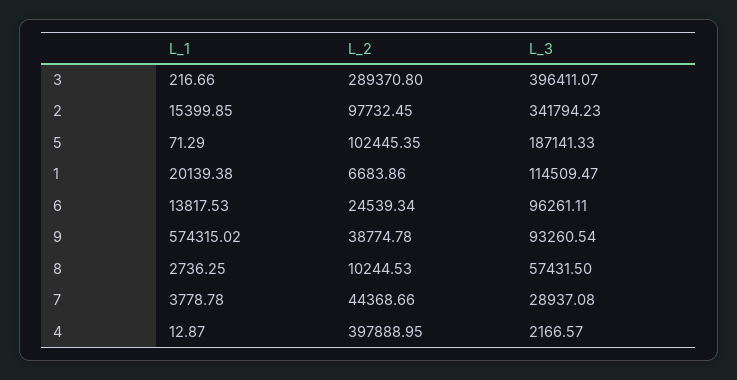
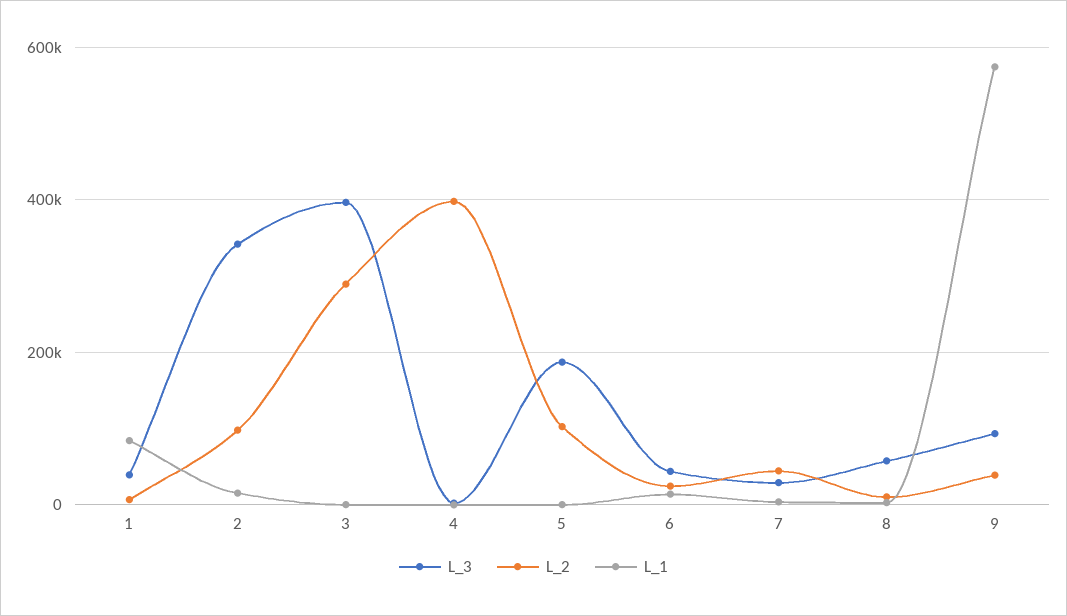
L_1, 1: 20139.38 -> 80000
L_3, 1: 114509.47 -> 40000
L_3, 6: 96261.11 -> 40000

